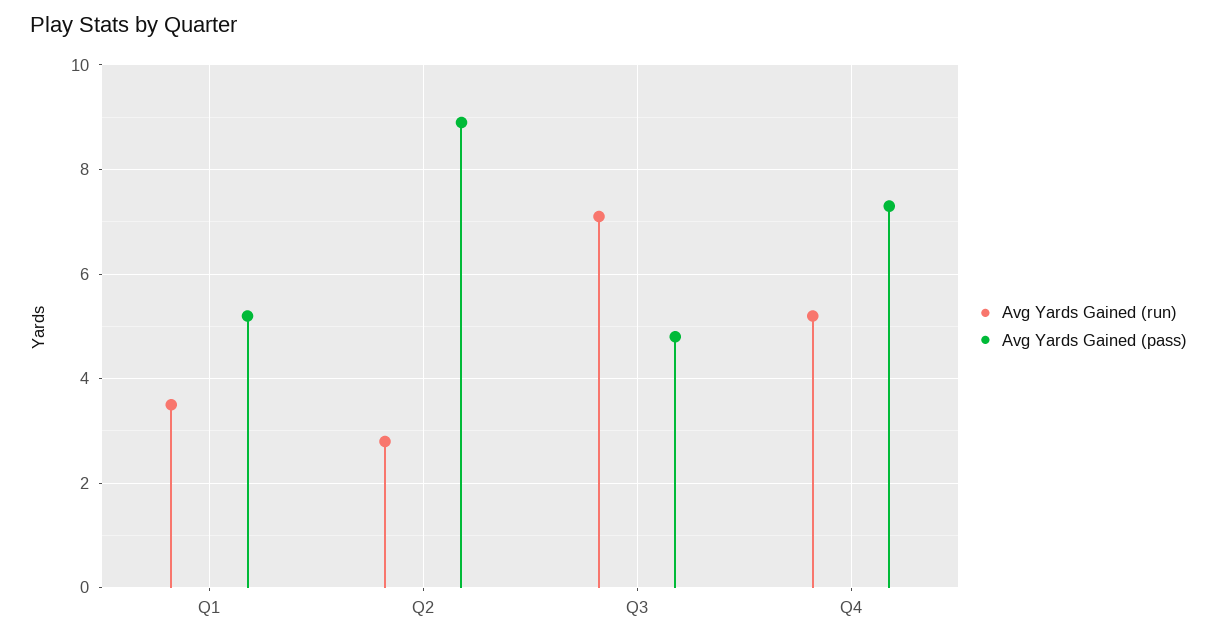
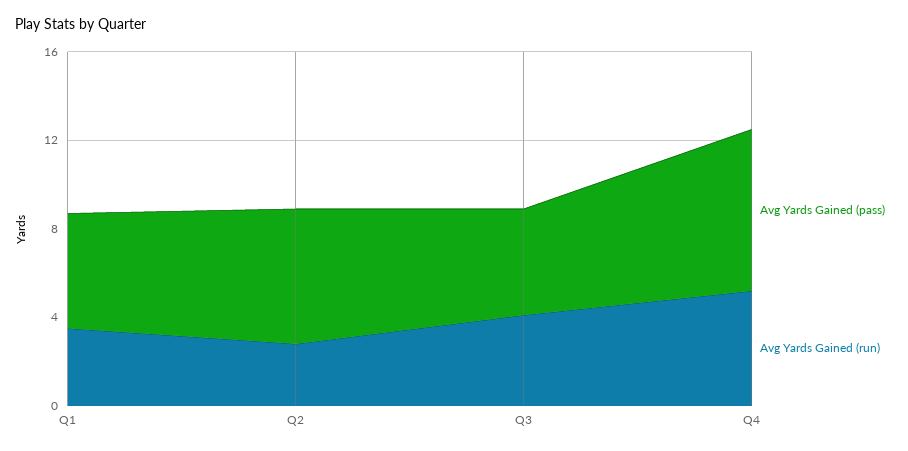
Avg Yards Gained (pass), Q2: 9 -> 6
Avg Yards Gained (run), Q3: 7 -> 4

